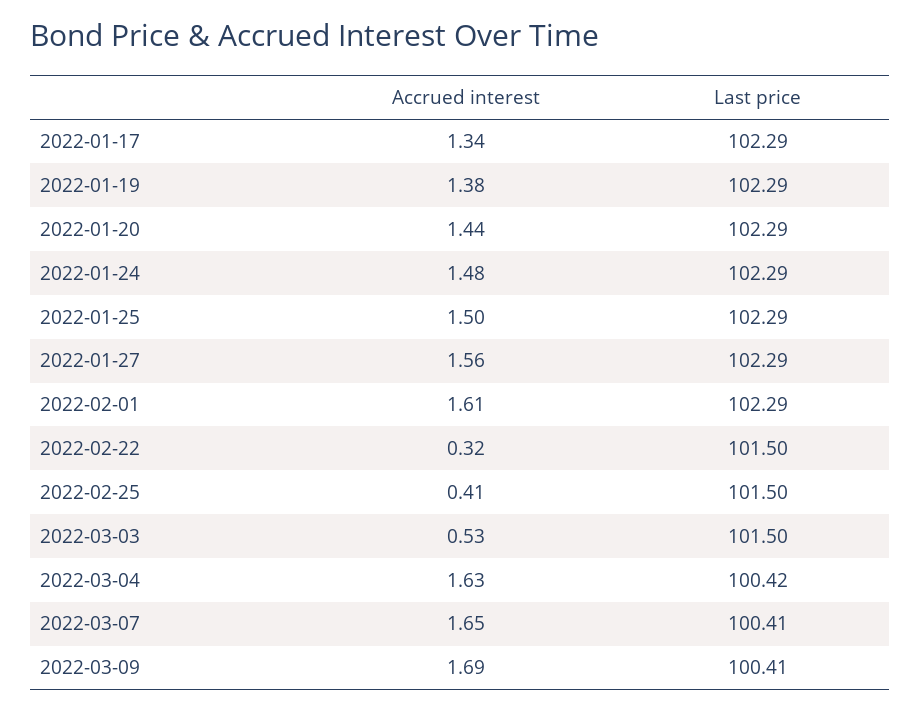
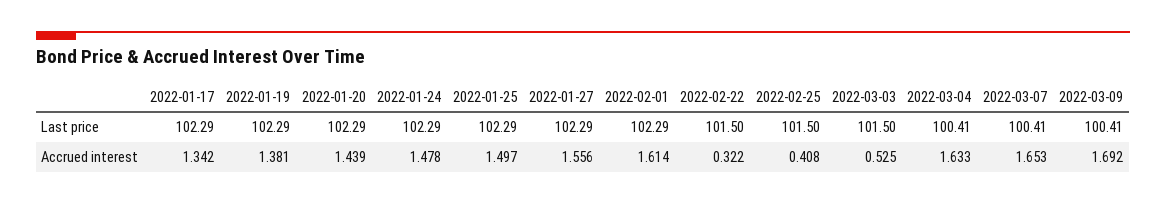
Last price, 2022-03-04: 100.42 -> 100.41

